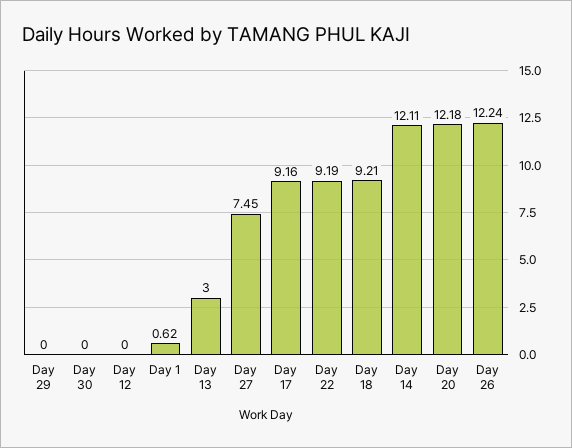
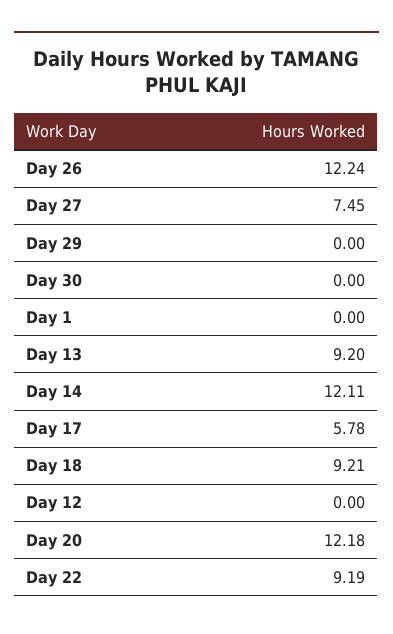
Day 1: 0.62 -> 0
Day 13: 3 -> 9.2
Day 17: 9.16 -> 5.78

